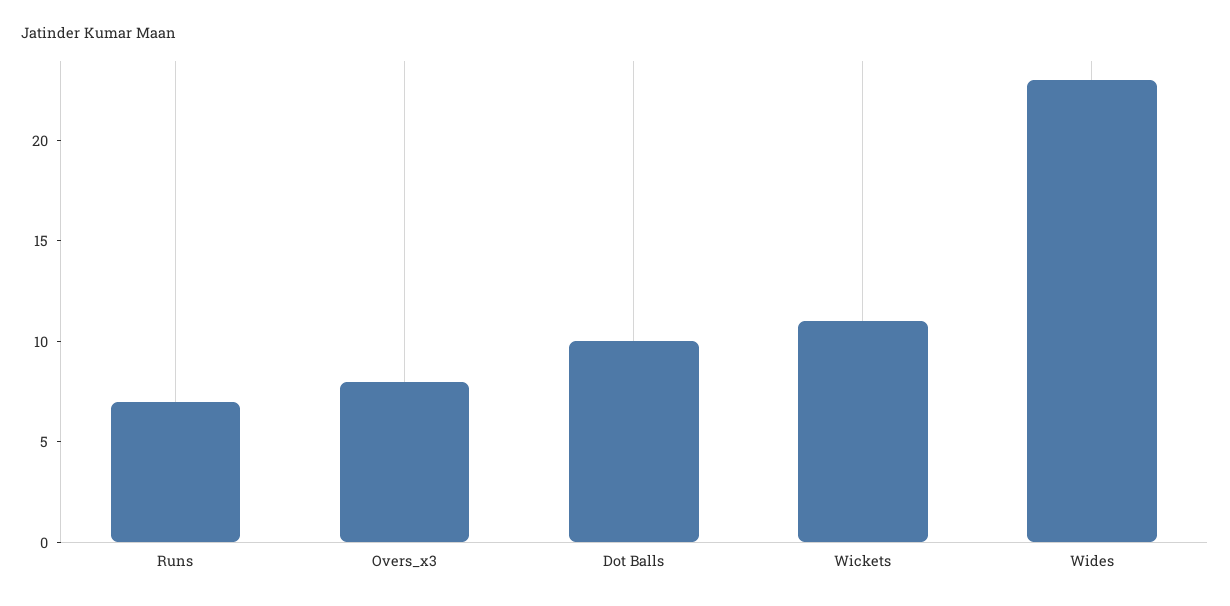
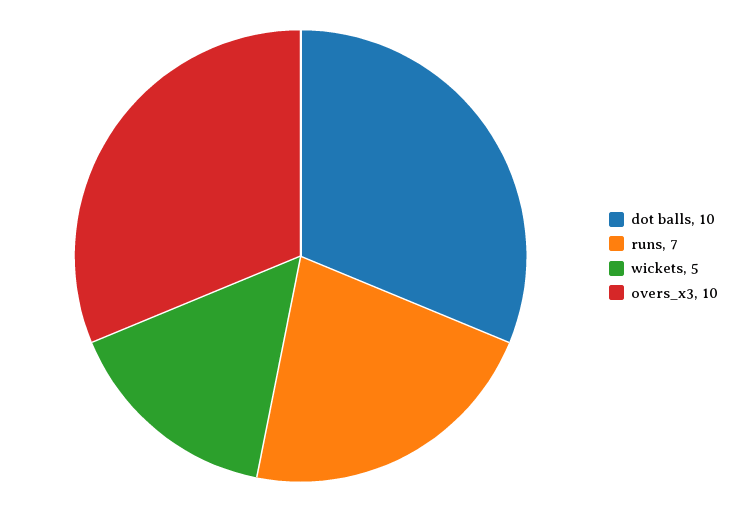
Overs_x3: 8 -> 10
Wickets: 11 -> 5
Wides: 23 -> none

